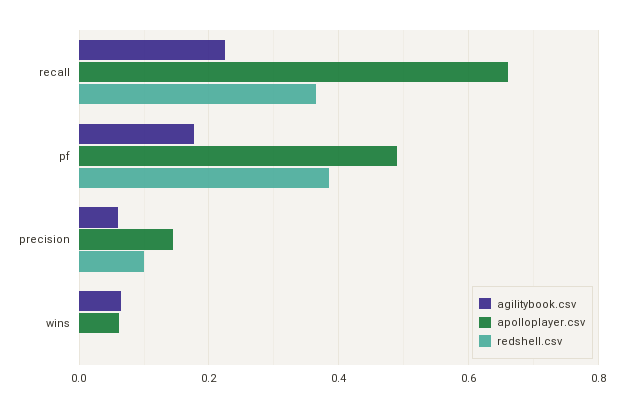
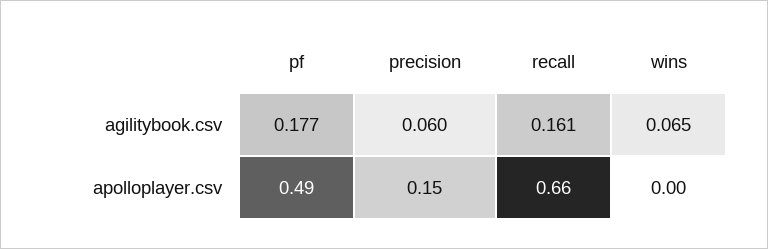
agilitybook.csv, recall: 0.22 -> 0.161
redshell.csv, recall: 0.36 -> none
redshell.csv, pf: 0.38 -> none
redshell.csv, precision: 0.1 -> none
apolloplayer.csv, wins: 0.06 -> 0
redshell.csv, wins: 0 -> none

